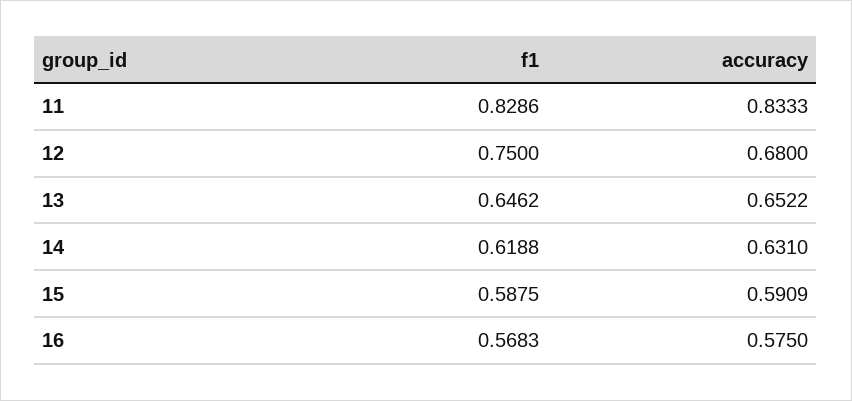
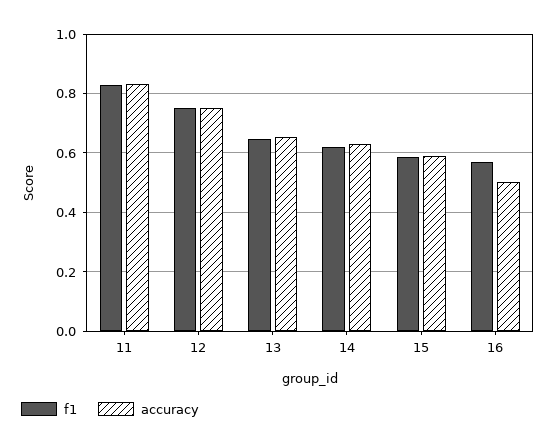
accuracy, 12: 0.68 -> 0.75
accuracy, 16: 0.575 -> 0.5

